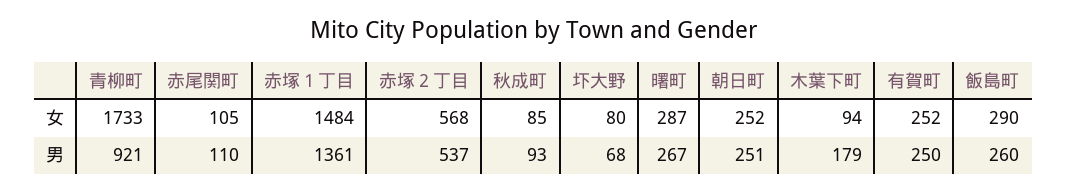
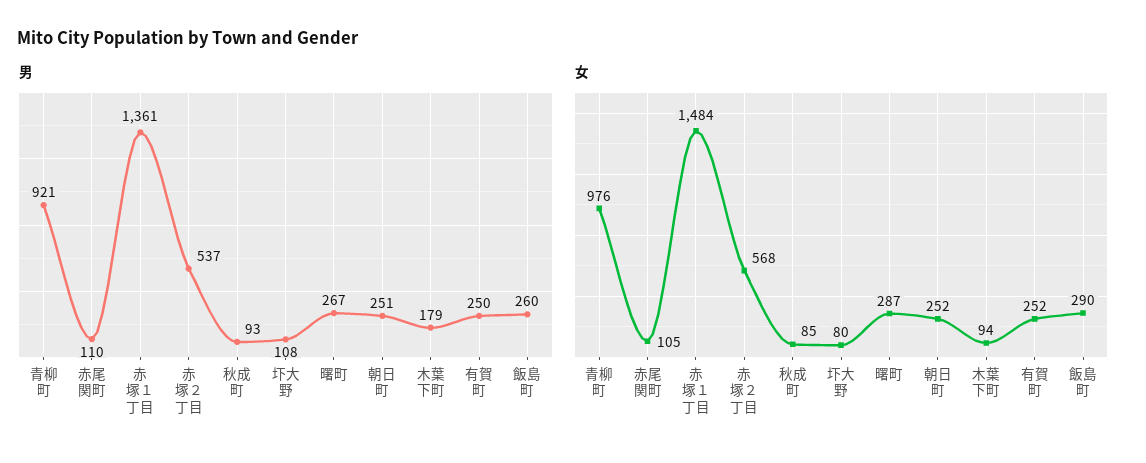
女, 青柳町: 1733 -> 976
男, 圷大野: 68 -> 108

